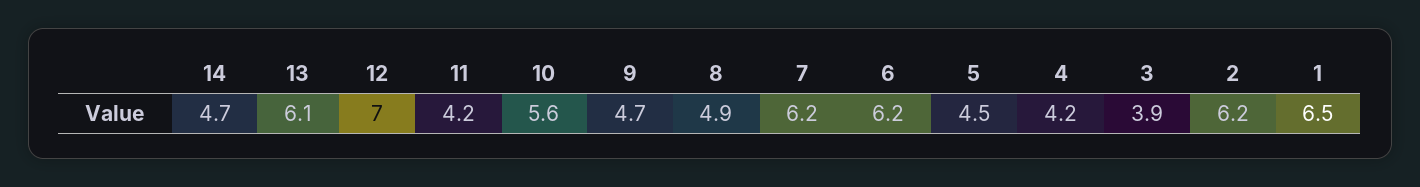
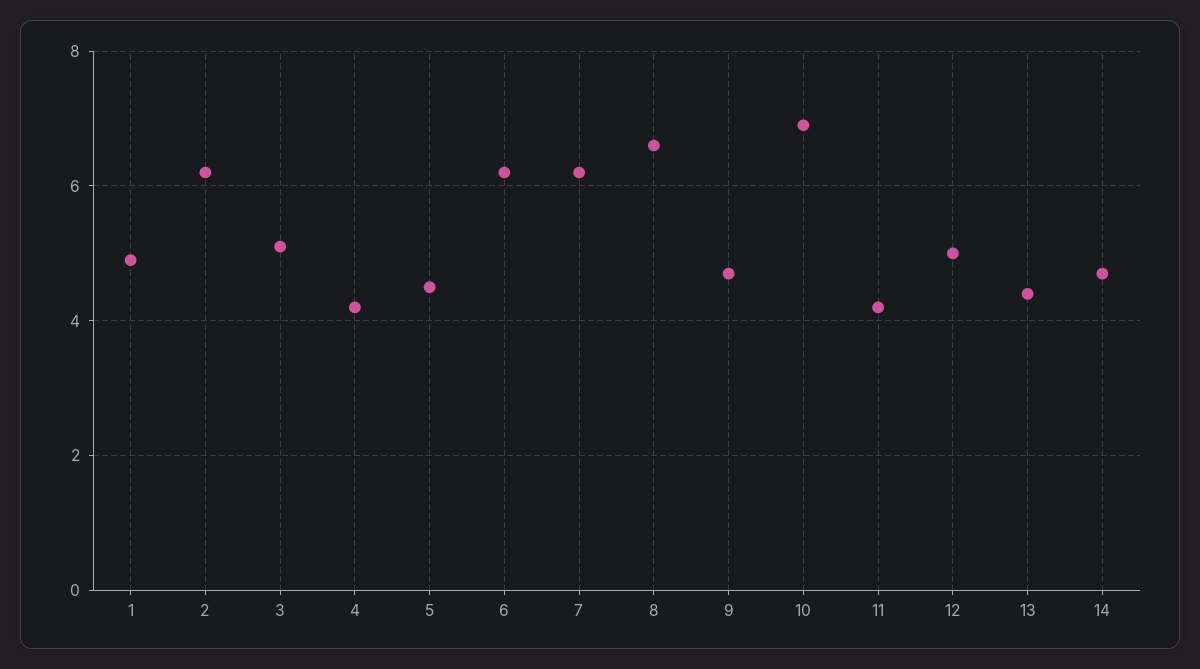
13: 6.1 -> 4.5
12: 7 -> 5
10: 5.6 -> 7
8: 4.9 -> 6.5
3: 3.9 -> 5
1: 6.5 -> 5

